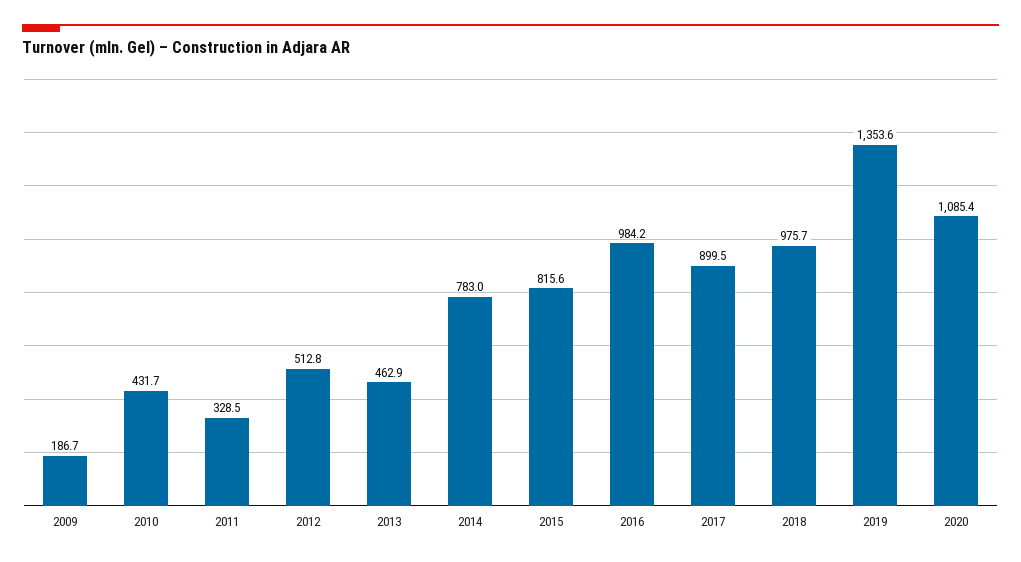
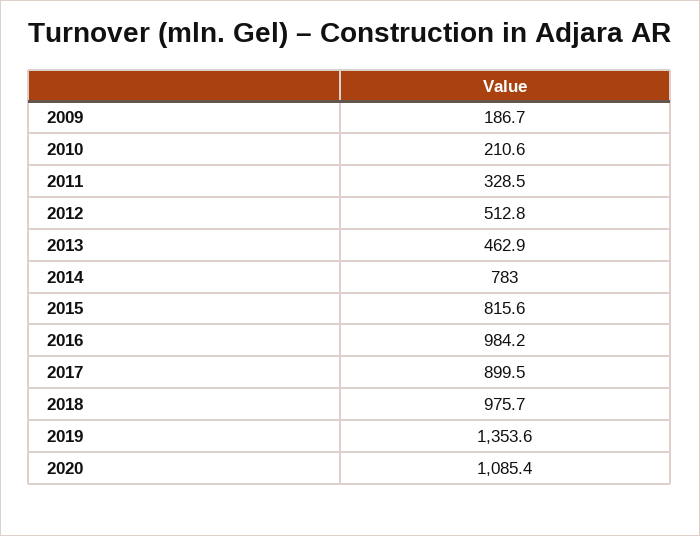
2010: 431.7 -> 210.6

